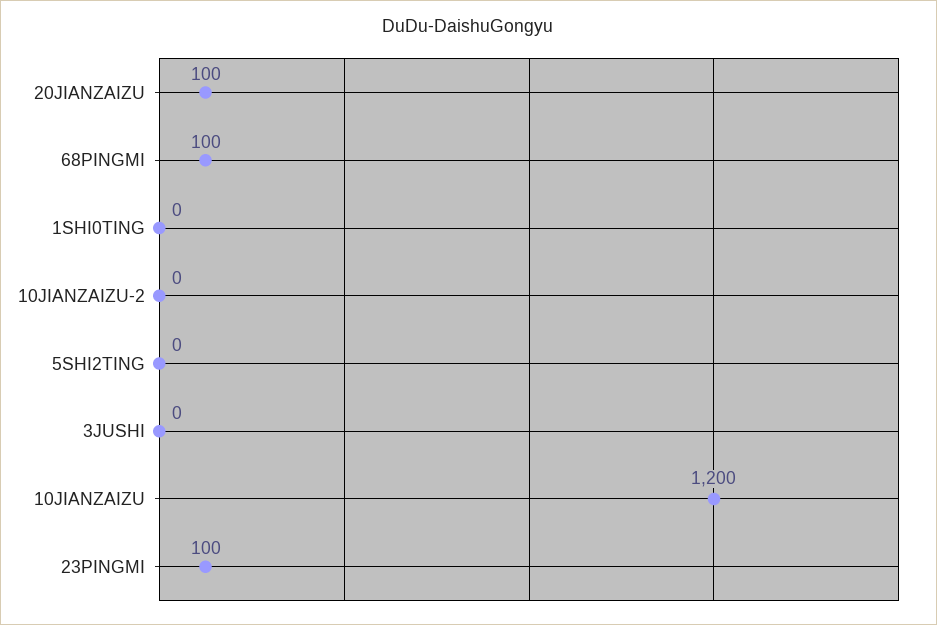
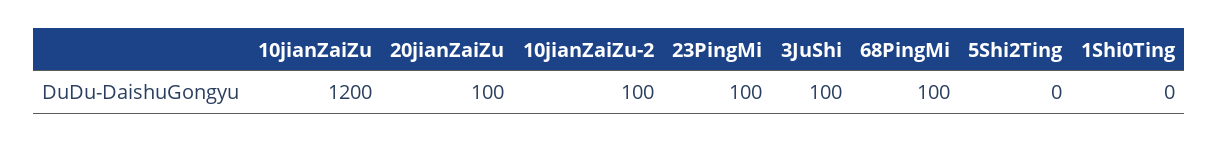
10JIANZAIZU-2: 0 -> 100
3JUSHI: 0 -> 100

